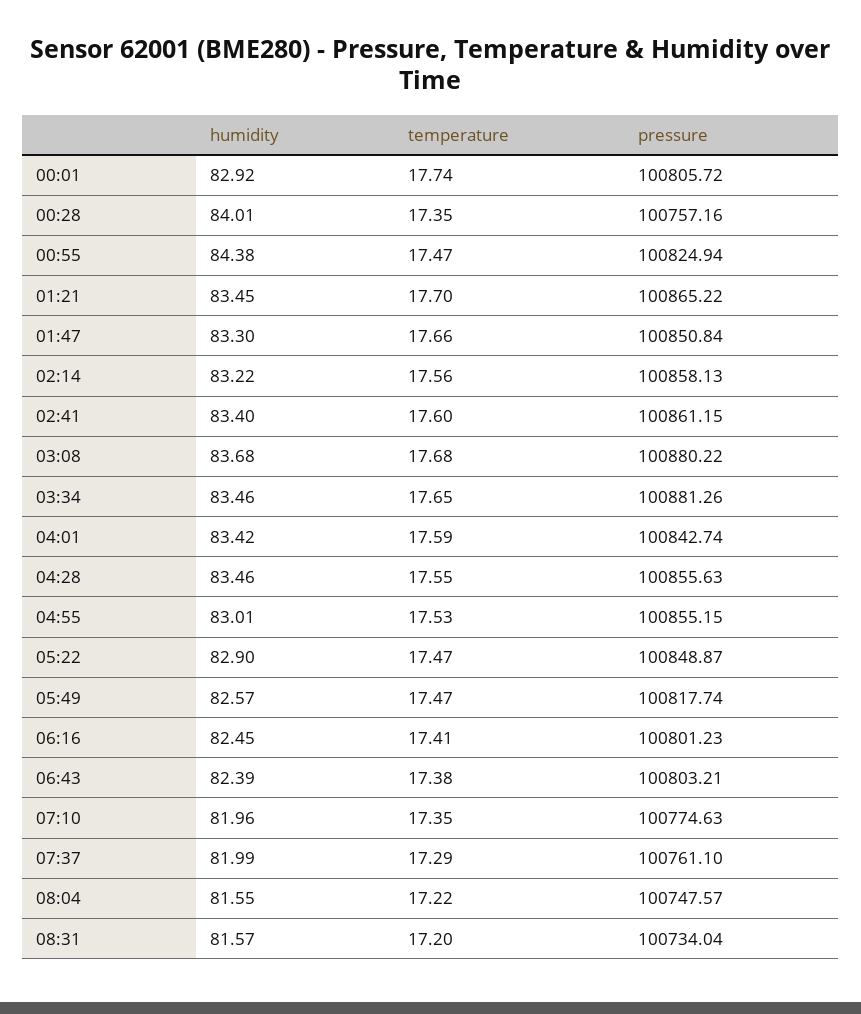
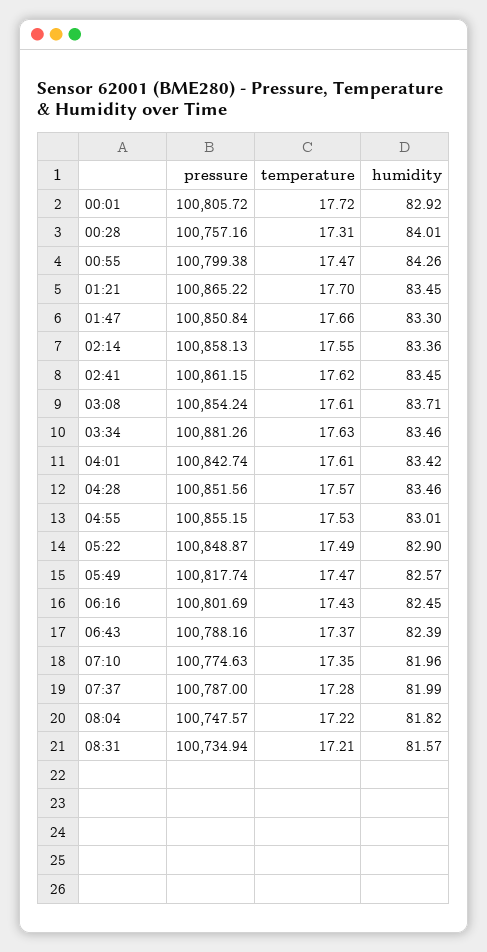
temperature, 00:01: 17.74 -> 17.72
temperature, 00:28: 17.35 -> 17.31
humidity, 00:55: 84.38 -> 84.26
pressure, 00:55: 100824.94 -> 100799.38
humidity, 02:14: 83.22 -> 83.36
temperature, 02:14: 17.56 -> 17.55
humidity, 02:41: 83.4 -> 83.45
temperature, 02:41: 17.6 -> 17.62
humidity, 03:08: 83.68 -> 83.71
temperature, 03:08: 17.68 -> 17.61
pressure, 03:08: 100880.22 -> 100854.24
temperature, 03:34: 17.65 -> 17.63
temperature, 04:01: 17.59 -> 17.61
temperature, 04:28: 17.55 -> 17.57
pressure, 04:28: 100855.63 -> 100851.56
temperature, 05:22: 17.47 -> 17.49
temperature, 06:16: 17.41 -> 17.43
pressure, 06:16: 100801.23 -> 100801.69
temperature, 06:43: 17.38 -> 17.37
pressure, 06:43: 100803.21 -> 100788.16
temperature, 07:37: 17.29 -> 17.28
pressure, 07:37: 100761.1 -> 100787
humidity, 08:04: 81.55 -> 81.82
temperature, 08:31: 17.2 -> 17.21
pressure, 08:31: 100734.04 -> 100734.94

